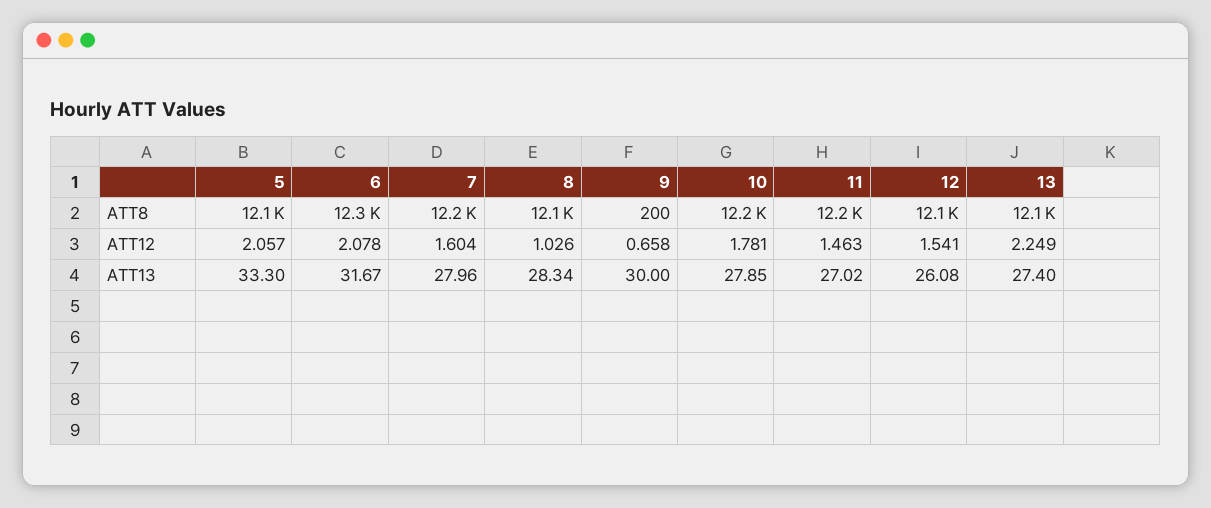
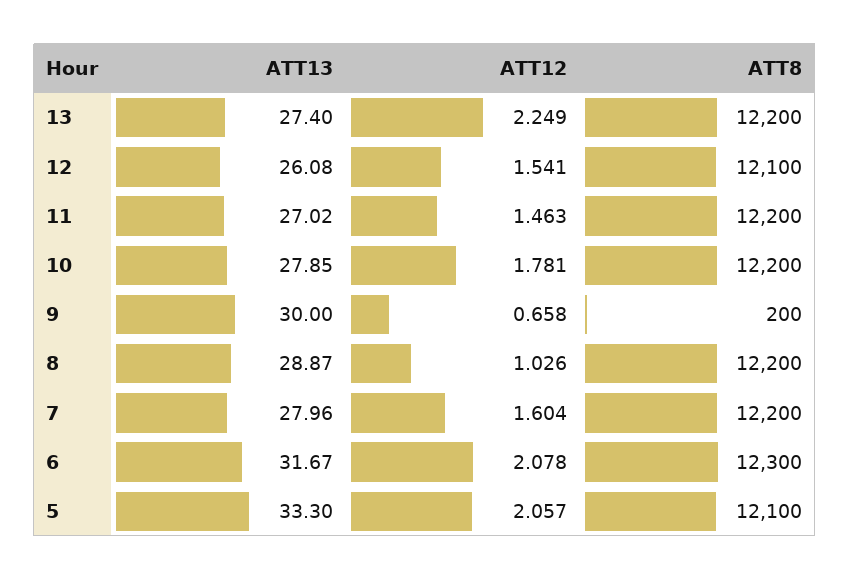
8, ATT8: 12100 -> 12200
13, ATT8: 12100 -> 12200
8, ATT13: 28.34 -> 28.87

